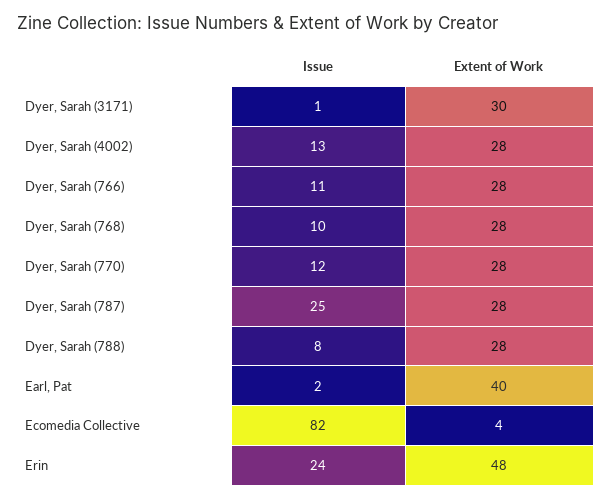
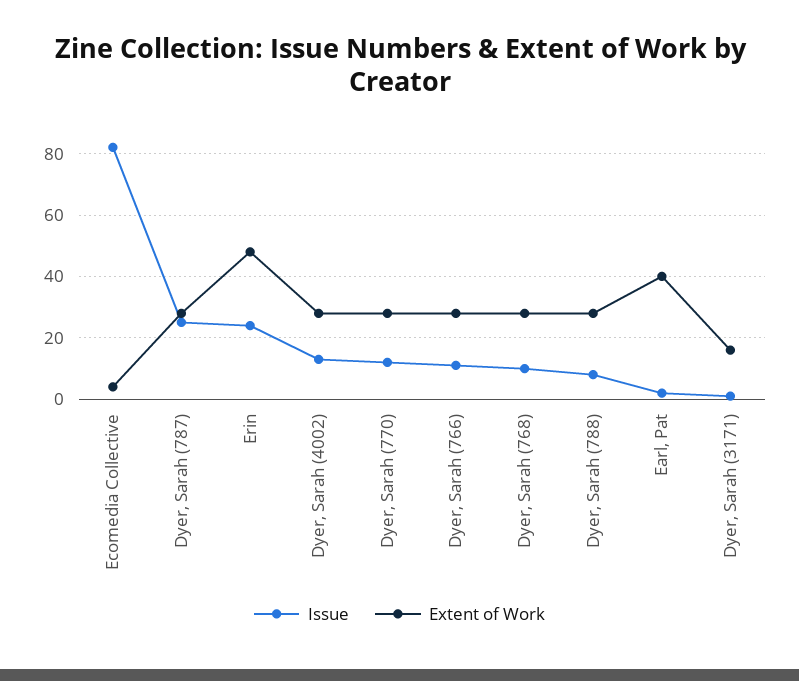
Extent of Work, Dyer, Sarah (3171): 30 -> 15

